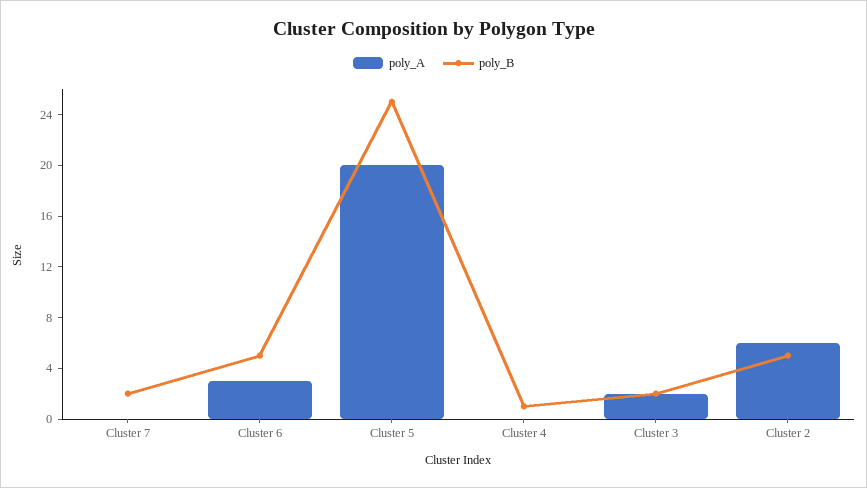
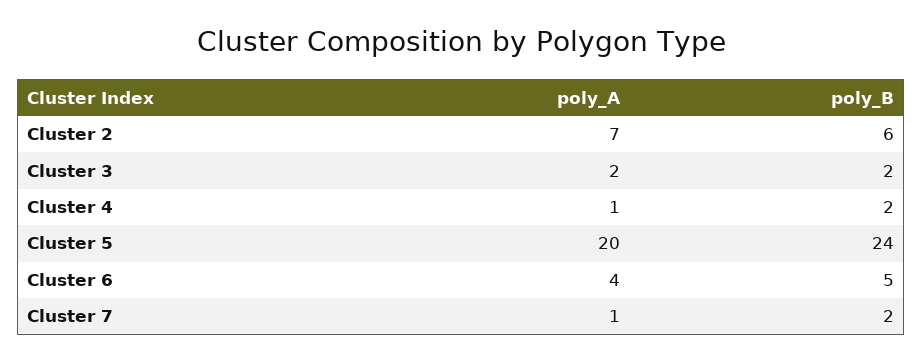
poly_A, Cluster 7: 0 -> 1
poly_A, Cluster 6: 3 -> 4
poly_B, Cluster 5: 25 -> 24
poly_A, Cluster 4: 0 -> 1
poly_B, Cluster 4: 1 -> 2
poly_A, Cluster 2: 6 -> 7
poly_B, Cluster 2: 5 -> 6

